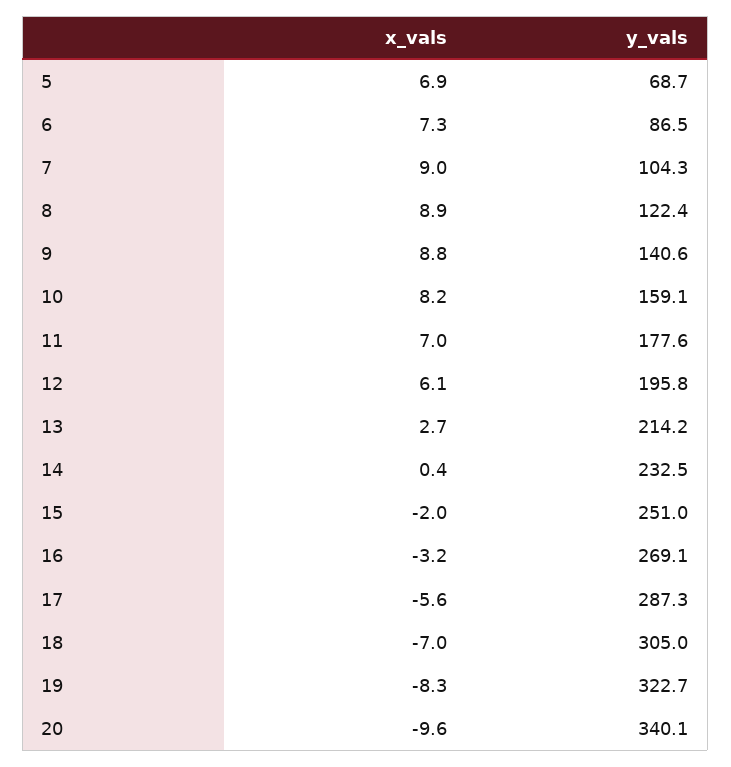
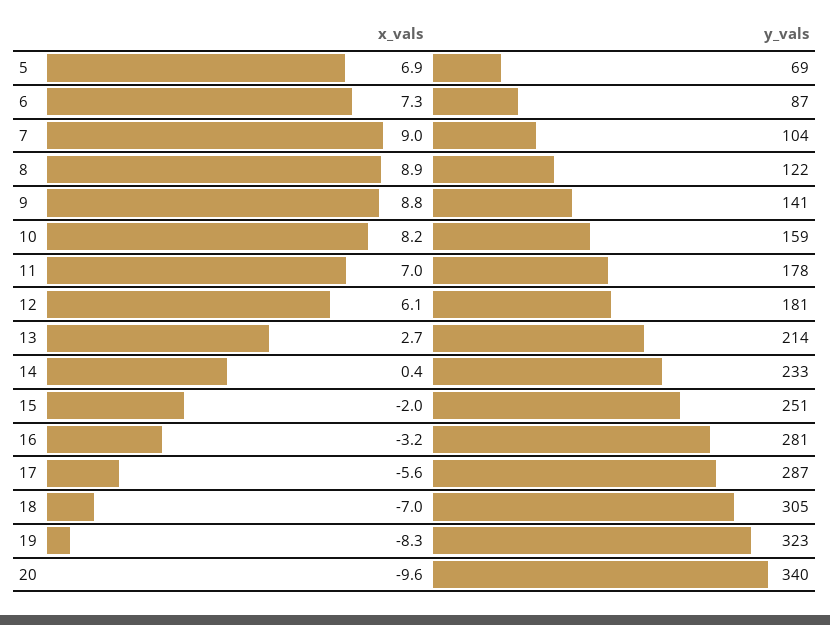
y_vals, 12: 195.8 -> 181
y_vals, 16: 269.1 -> 281

